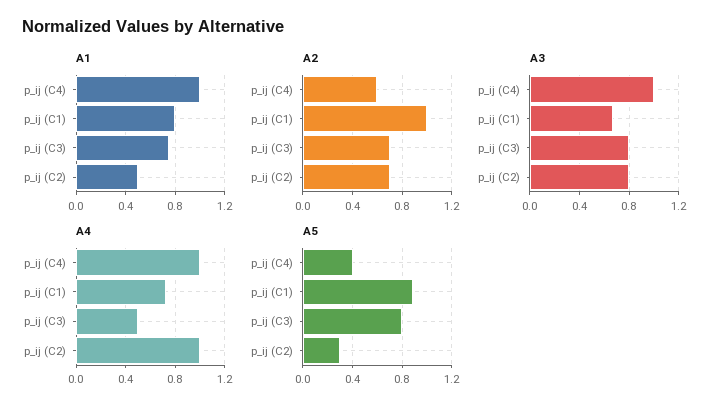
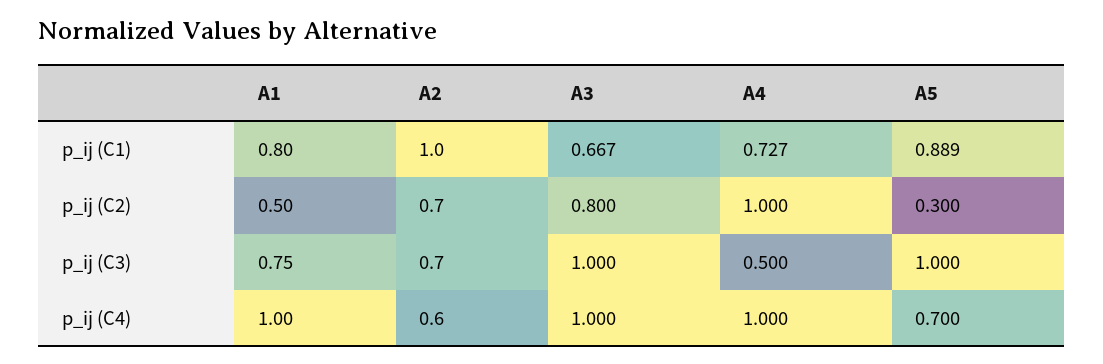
A3, p_ij (C3): 0.8 -> 1
A5, p_ij (C4): 0.4 -> 0.7
A5, p_ij (C3): 0.8 -> 1

